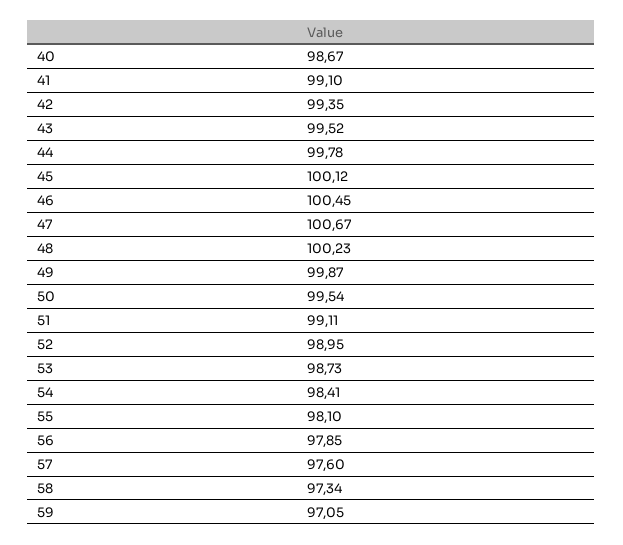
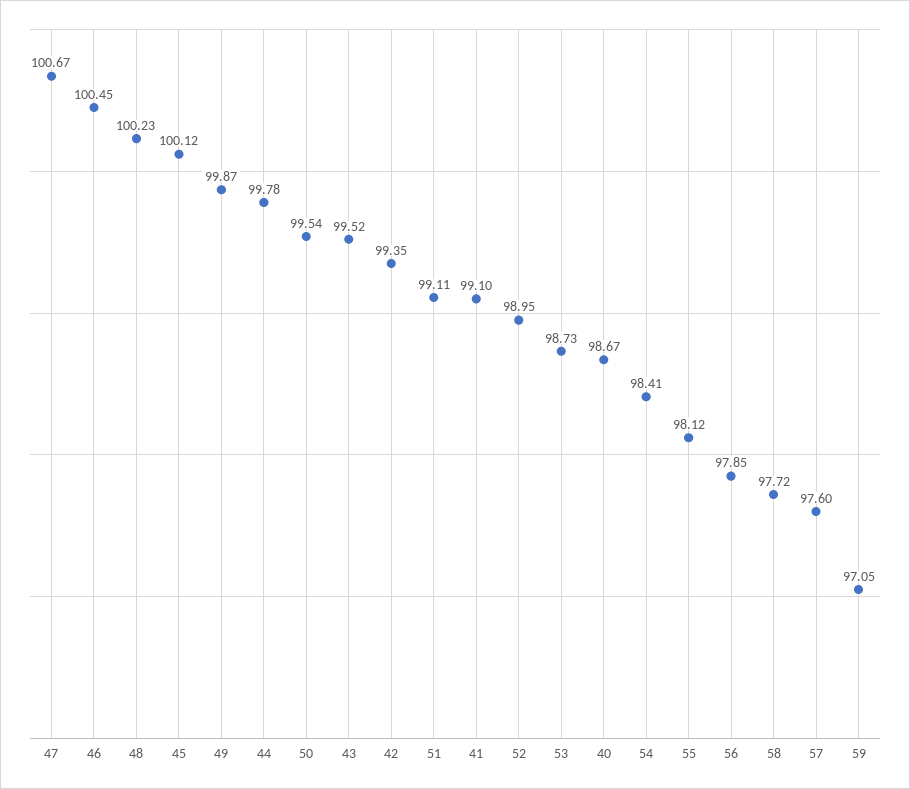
55: 98.1 -> 98.12
58: 97.34 -> 97.72

